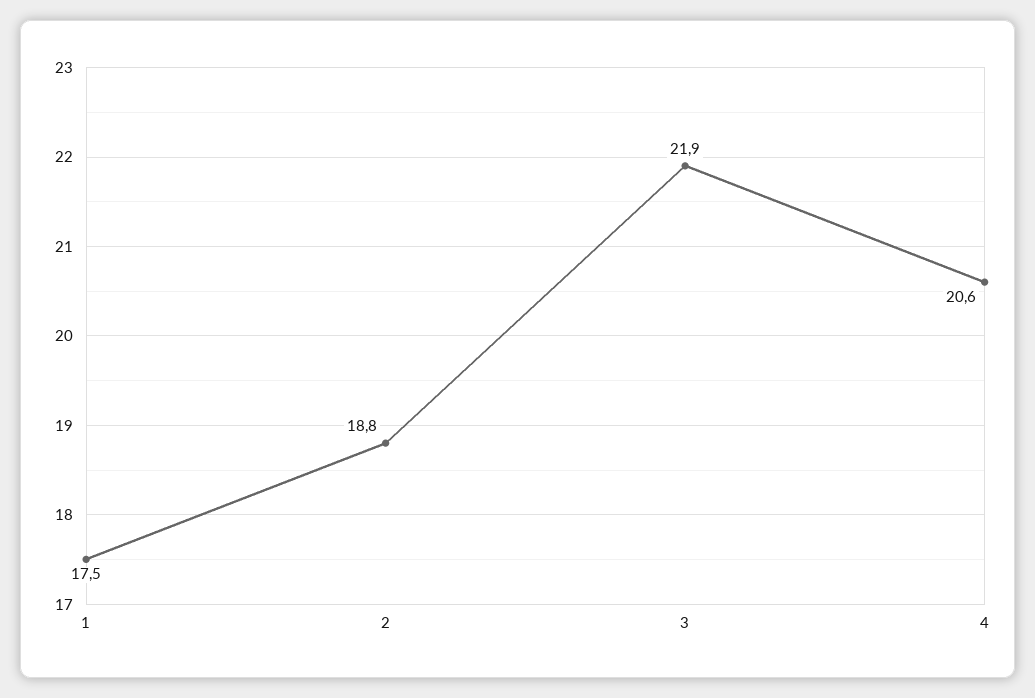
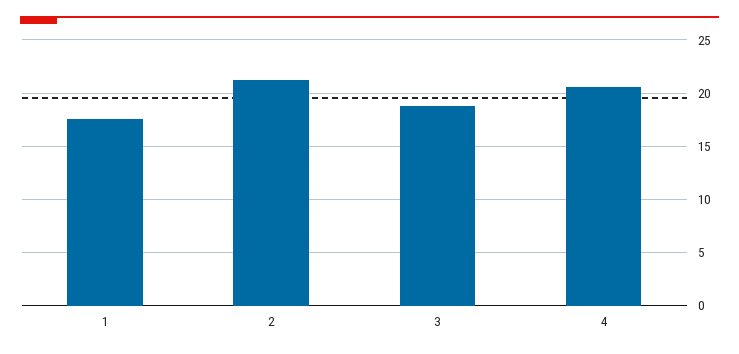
2: 18.8 -> 21
3: 21.9 -> 19

